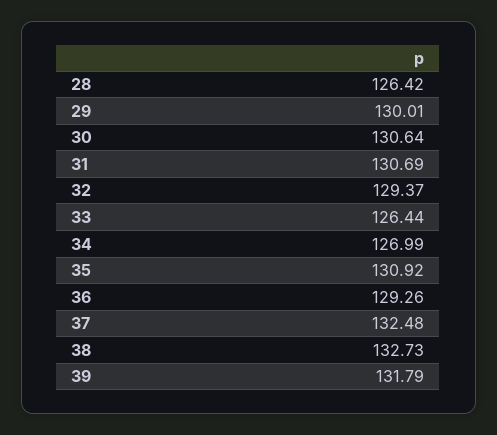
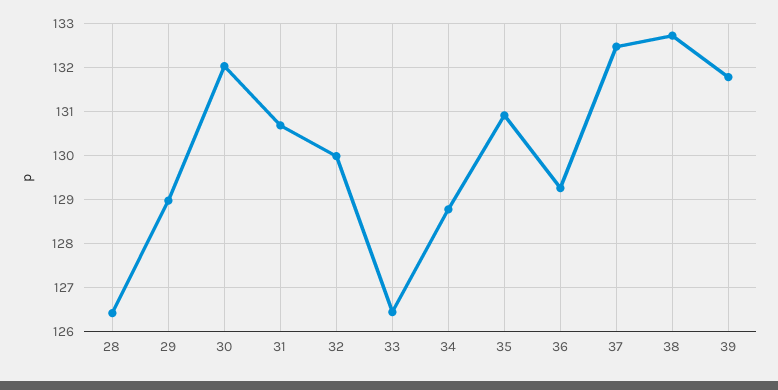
29: 130.01 -> 129
30: 130.64 -> 132
32: 129.37 -> 130
34: 126.99 -> 128.8

